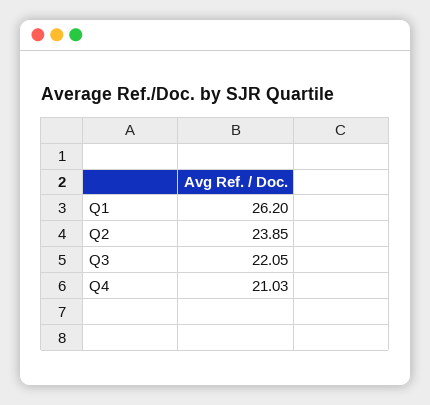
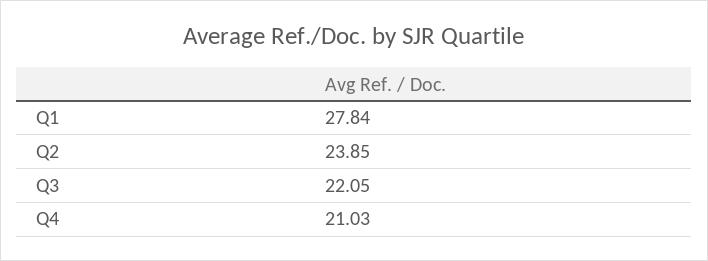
Q1: 26.2 -> 27.84

